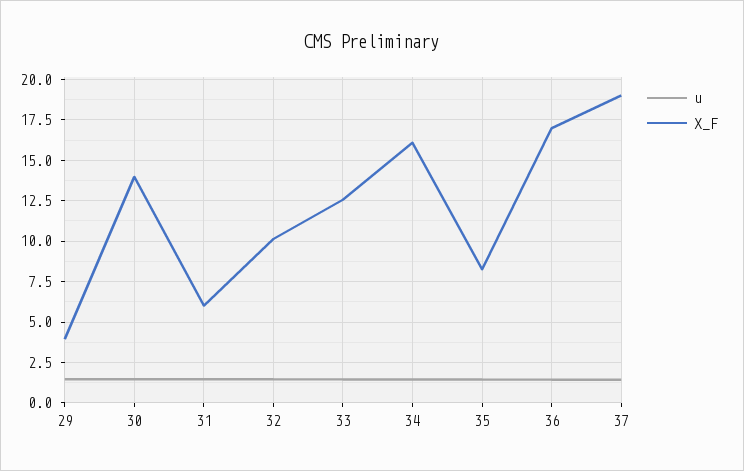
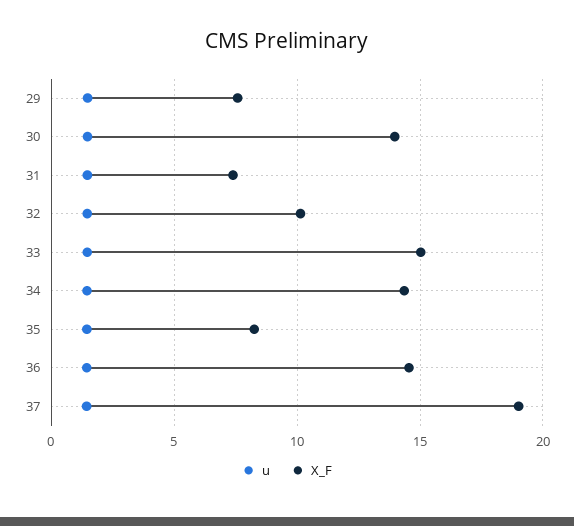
X_F, 29: 4 -> 7.5
X_F, 31: 6 -> 7.5
X_F, 33: 12.5 -> 15
X_F, 34: 16 -> 14.5
X_F, 36: 17 -> 14.5

